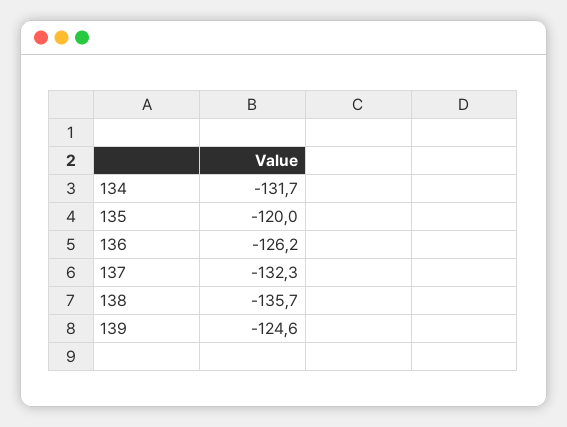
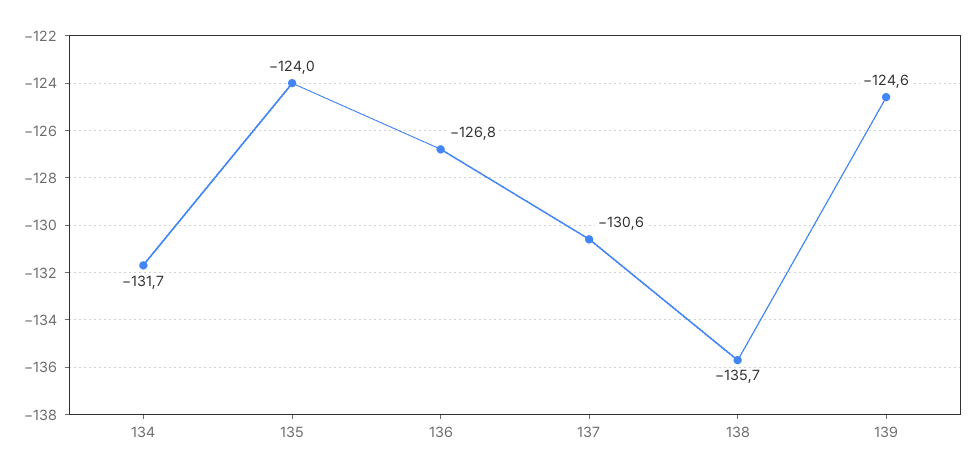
135: -120 -> -124
136: -126.2 -> -126.8
137: -132.3 -> -130.6

